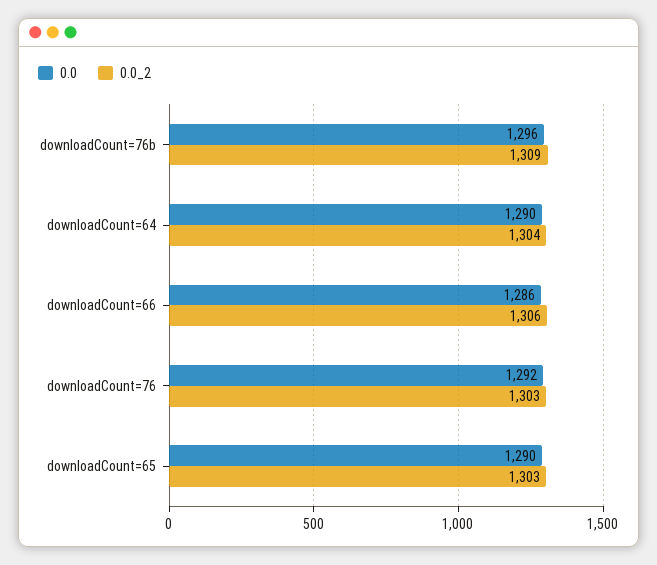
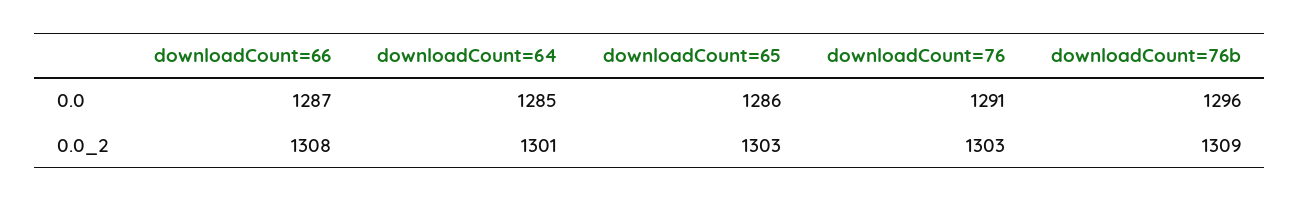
0.0, downloadCount=64: 1290 -> 1285
0.0_2, downloadCount=64: 1304 -> 1301
0.0, downloadCount=66: 1286 -> 1287
0.0_2, downloadCount=66: 1306 -> 1308
0.0, downloadCount=76: 1292 -> 1291
0.0, downloadCount=65: 1290 -> 1286

